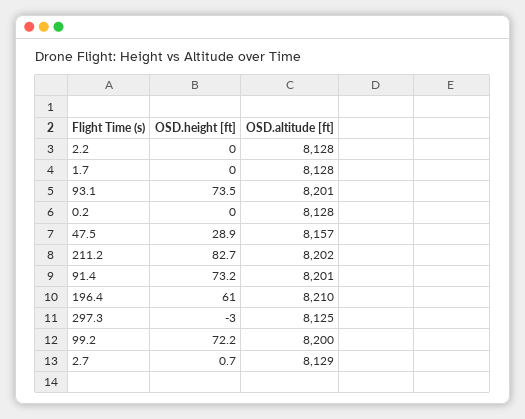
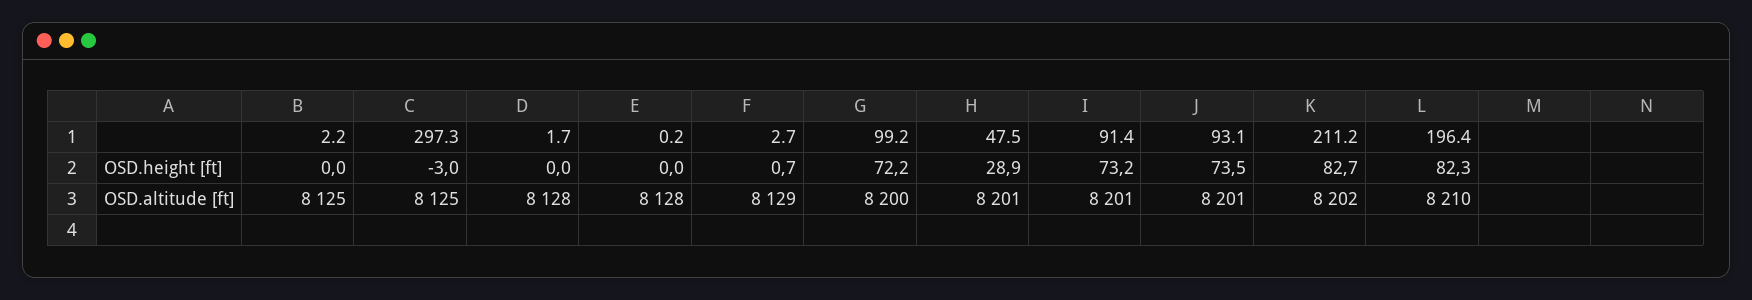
OSD.altitude [ft], 2.2: 8128 -> 8125
OSD.altitude [ft], 47.5: 8157 -> 8201
OSD.height [ft], 196.4: 61 -> 82.3

